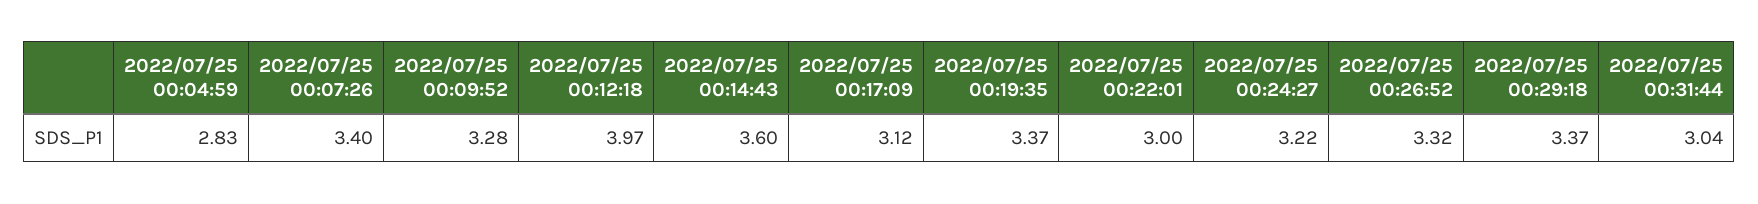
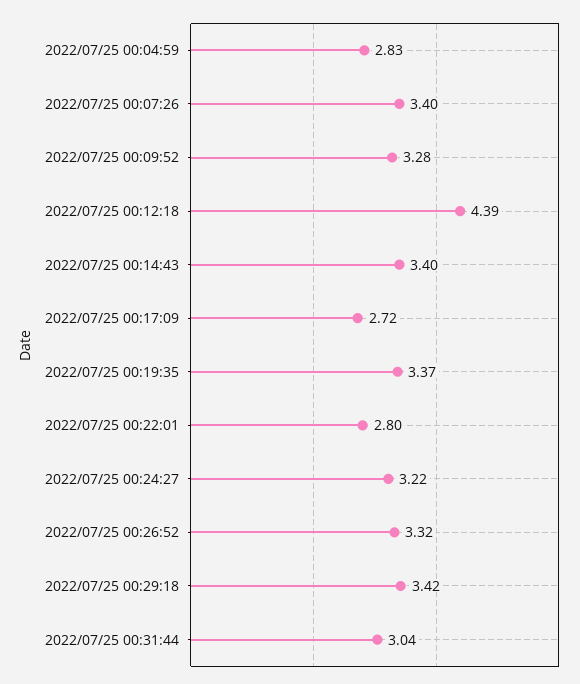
2022/07/25 00:12:18: 3.97 -> 4.39
2022/07/25 00:14:43: 3.6 -> 3.4
2022/07/25 00:17:09: 3.12 -> 2.72
2022/07/25 00:22:01: 3 -> 2.8
2022/07/25 00:29:18: 3.37 -> 3.42

